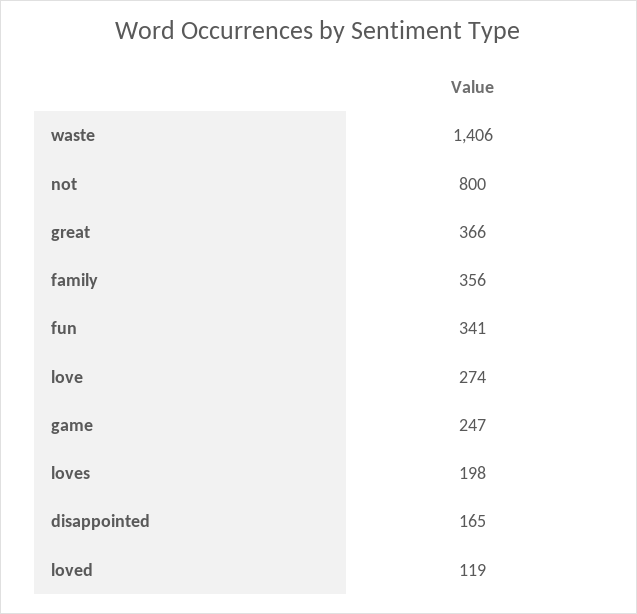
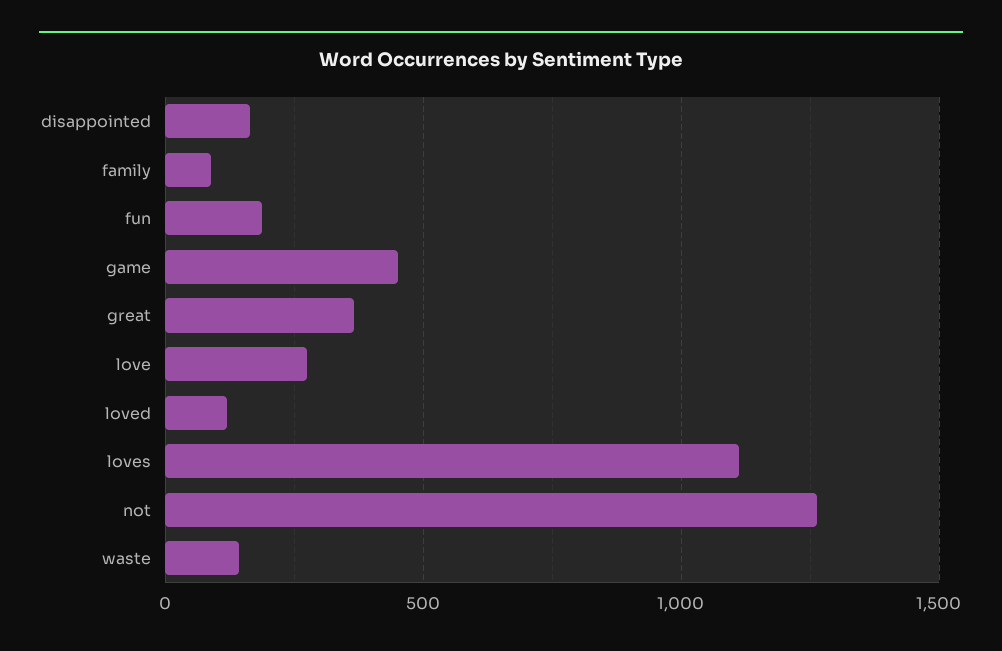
waste: 1406 -> 150
not: 800 -> 1250
family: 356 -> 100
fun: 341 -> 200
game: 247 -> 450
loves: 198 -> 1100

